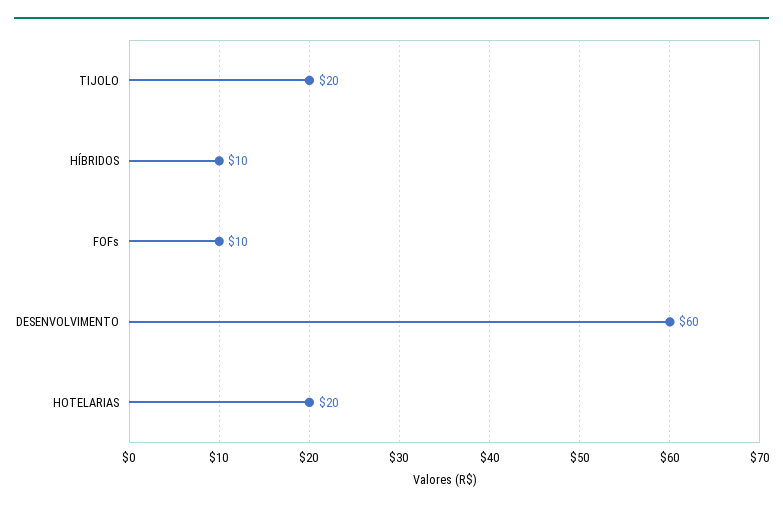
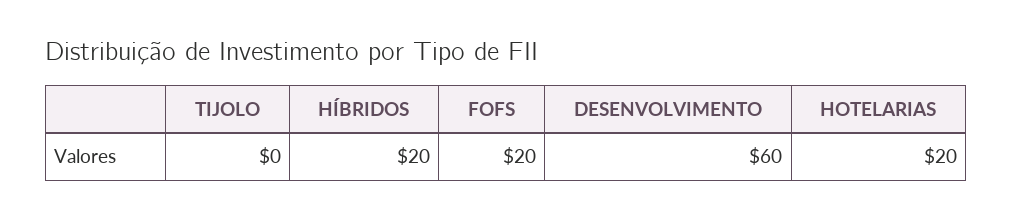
TIJOLO: 20 -> 0
HÍBRIDOS: 10 -> 20
FOFs: 10 -> 20

